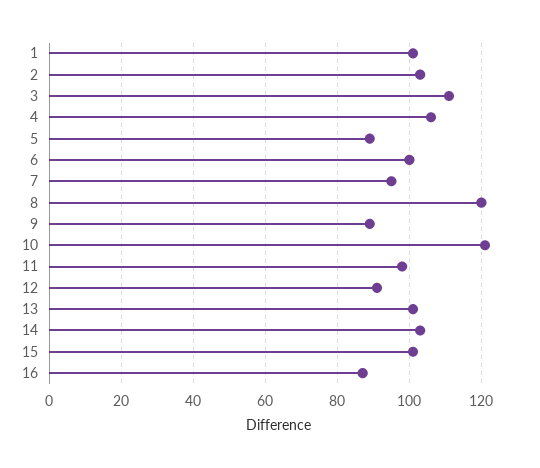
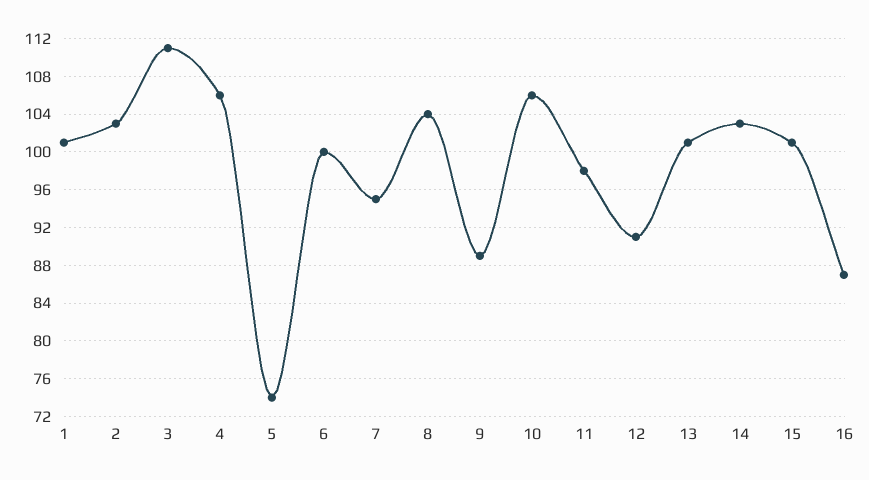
5: 90 -> 74
8: 120 -> 104
10: 120 -> 106

